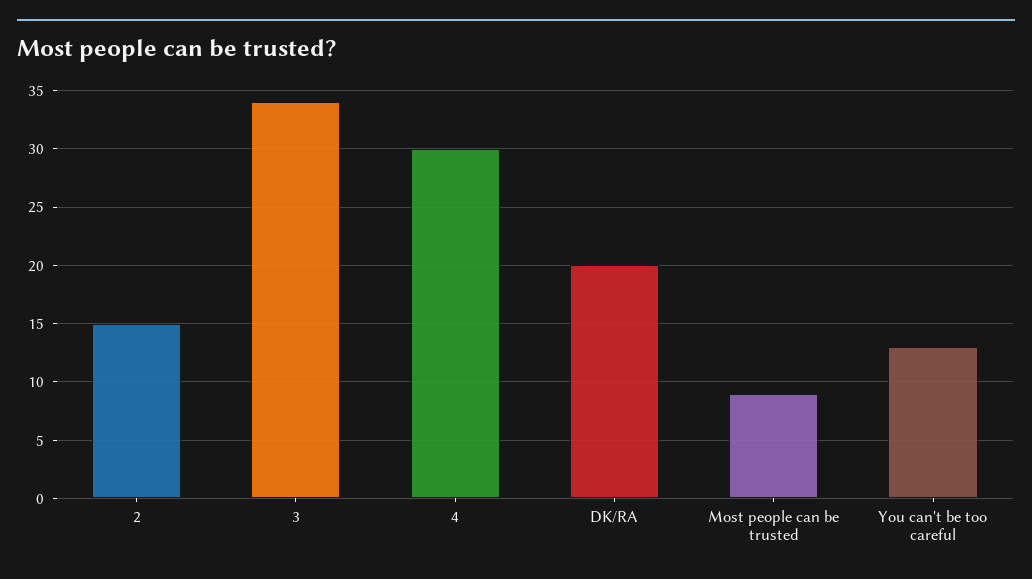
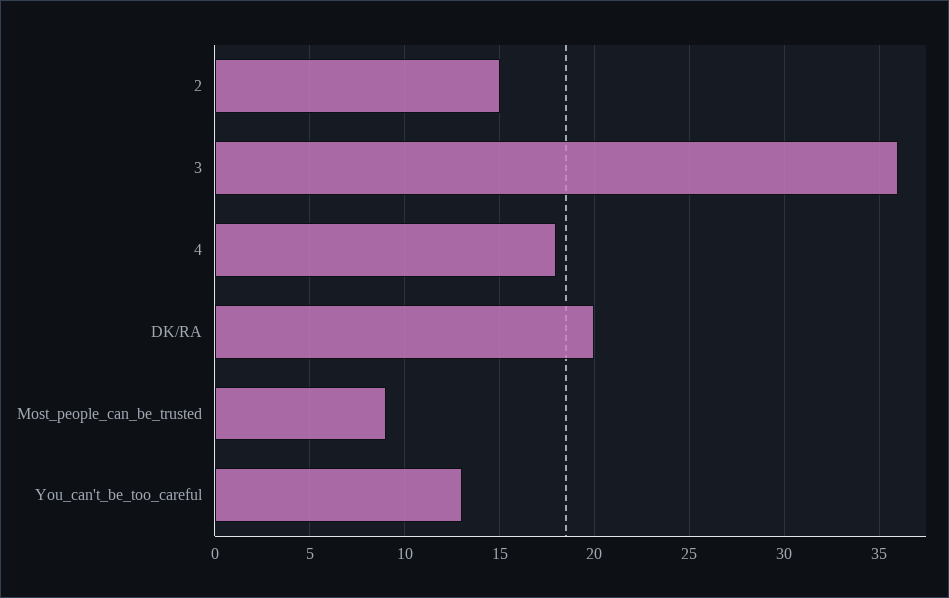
3: 34 -> 36
4: 30 -> 18

